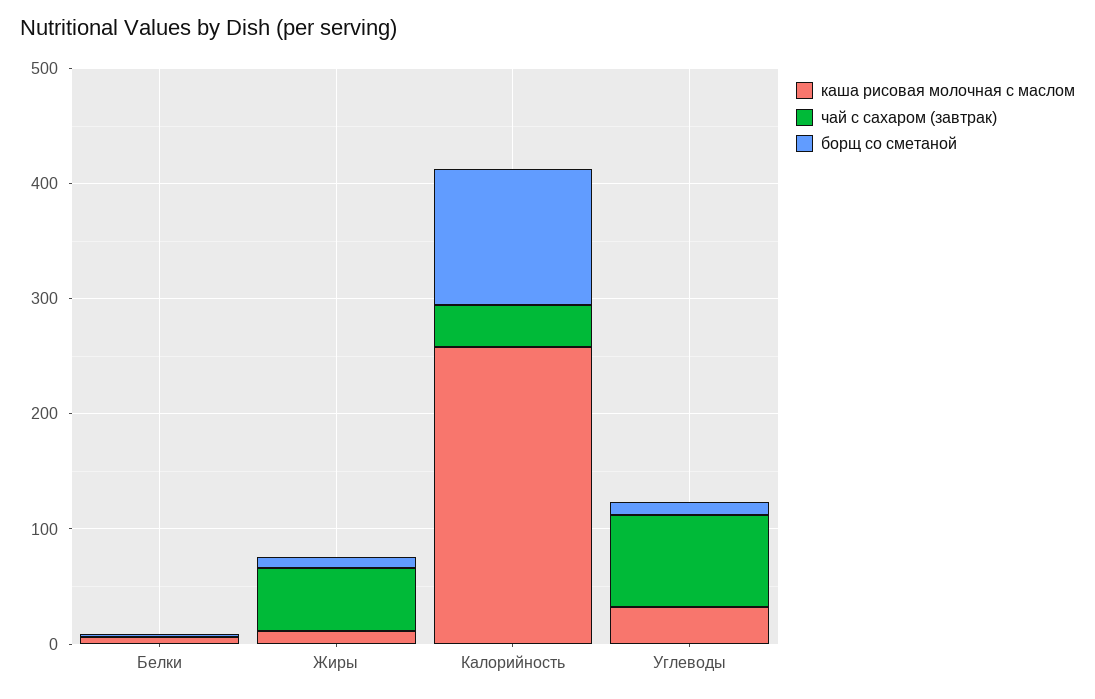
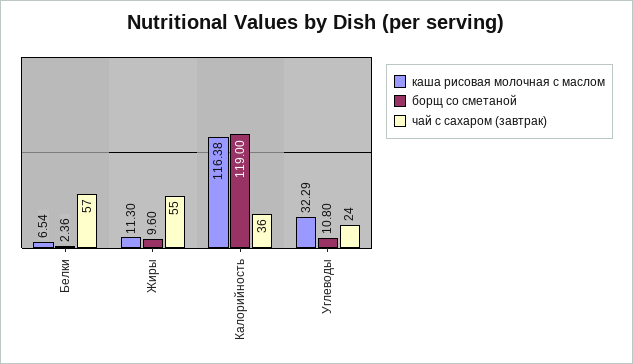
чай с сахаром (завтрак), Белки: 0 -> 57
каша рисовая молочная с маслом, Калорийность: 260 -> 116.38
чай с сахаром (завтрак), Углеводы: 80 -> 24

